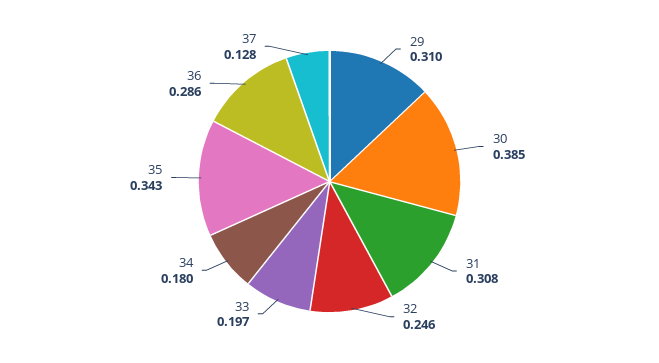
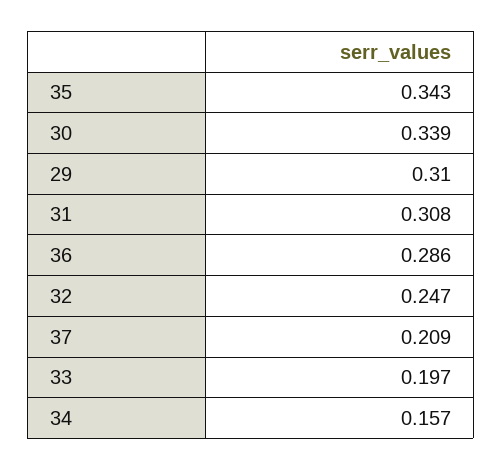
30: 0.385 -> 0.339
32: 0.246 -> 0.247
34: 0.18 -> 0.157
37: 0.128 -> 0.209

